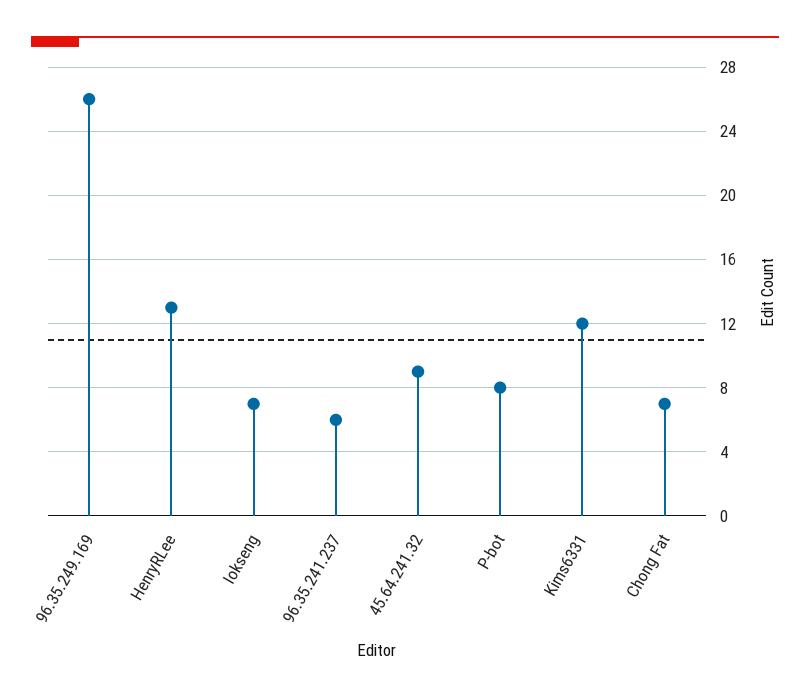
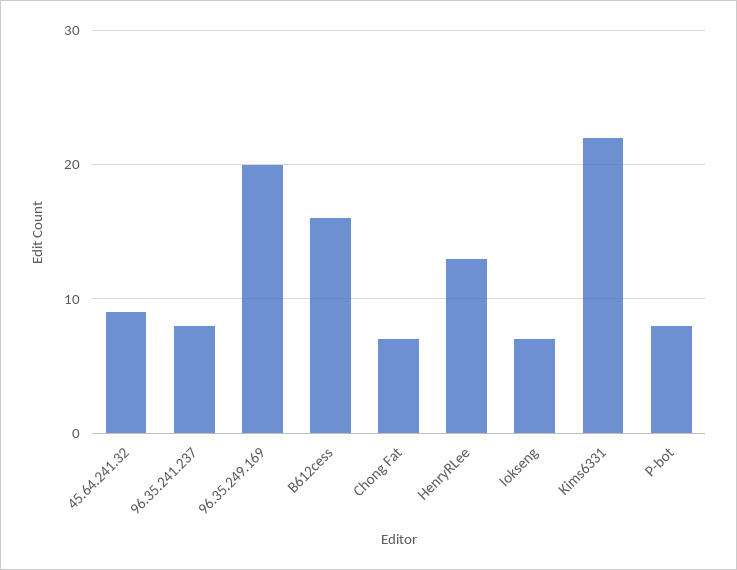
96.35.249.169: 26 -> 20
96.35.241.237: 6 -> 8
Kims6331: 12 -> 22
B612cess: none -> 16

